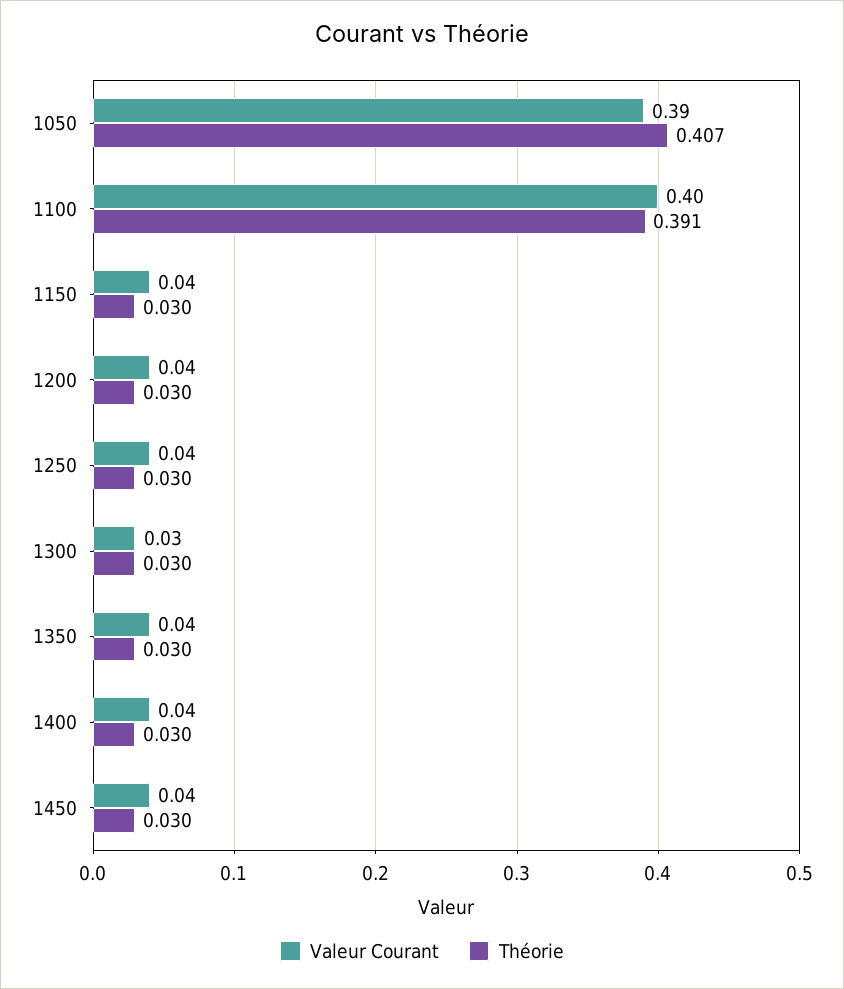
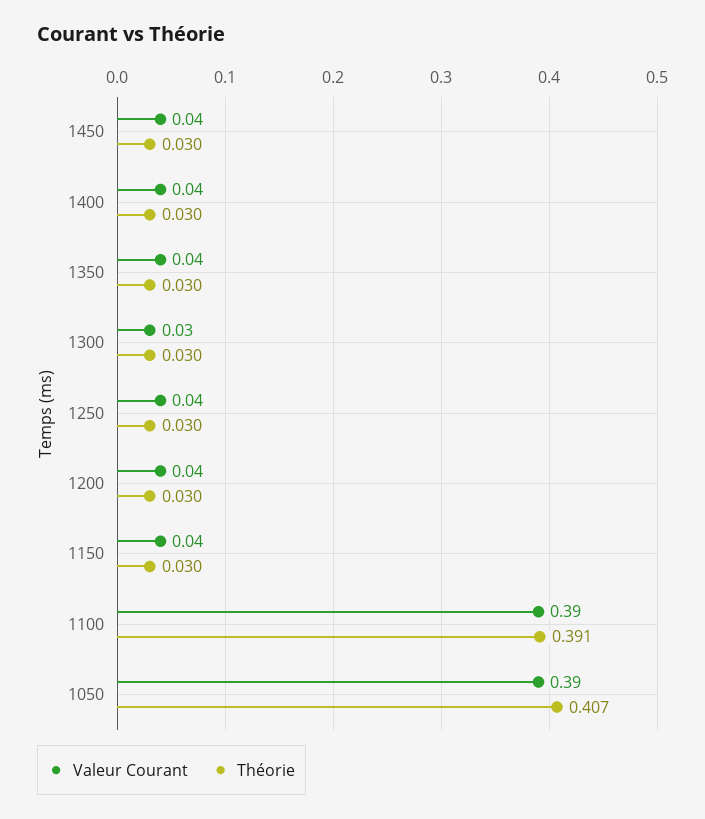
Valeur Courant, 1100: 0.4 -> 0.39

